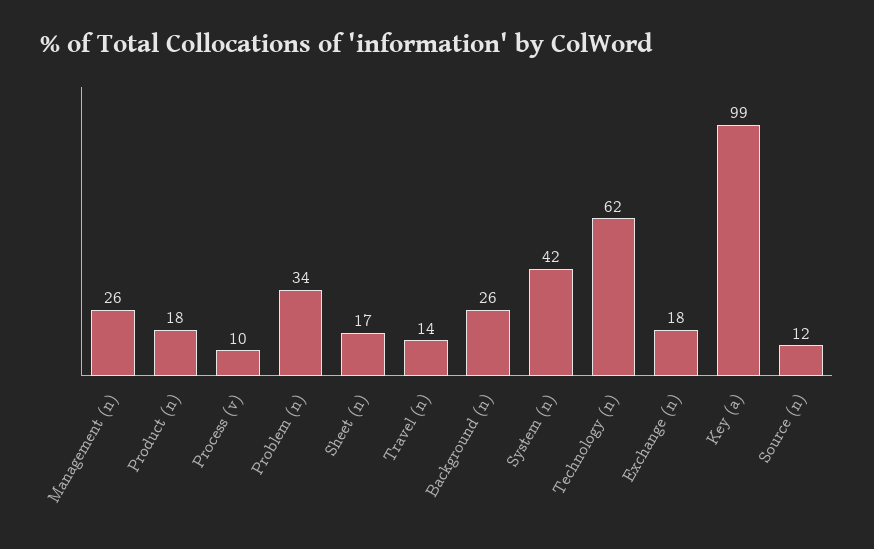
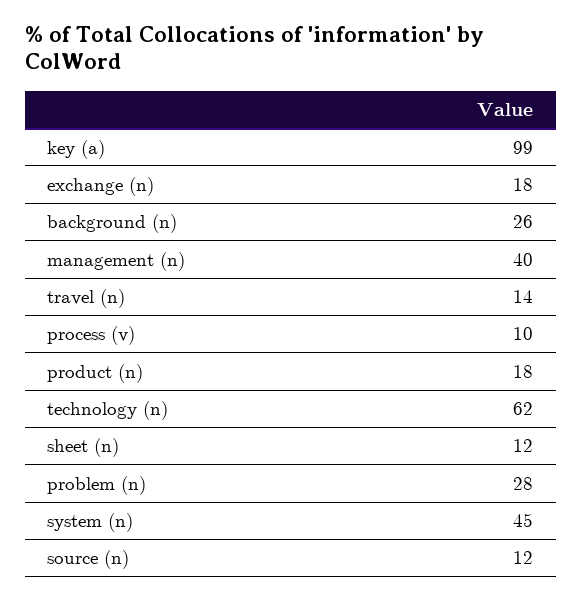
Management (n): 26 -> 40
Problem (n): 34 -> 28
Sheet (n): 17 -> 12
System (n): 42 -> 45

